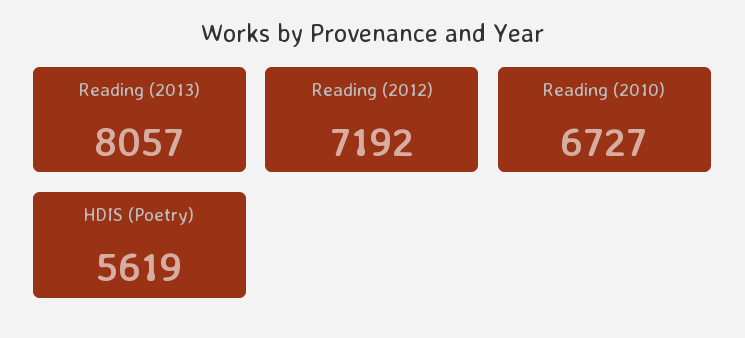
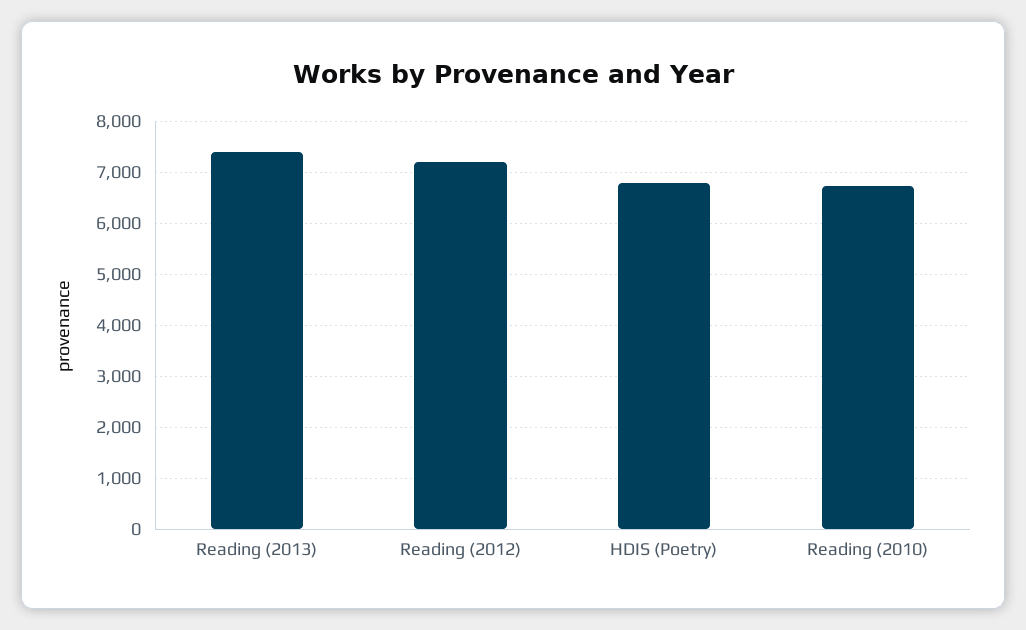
Reading (2013): 8057 -> 7400
HDIS (Poetry): 5619 -> 6800

